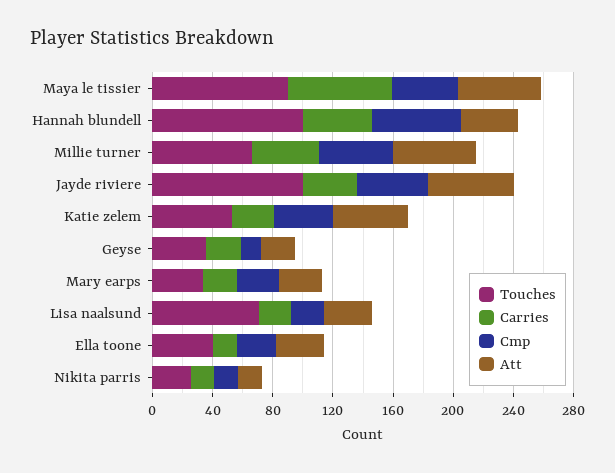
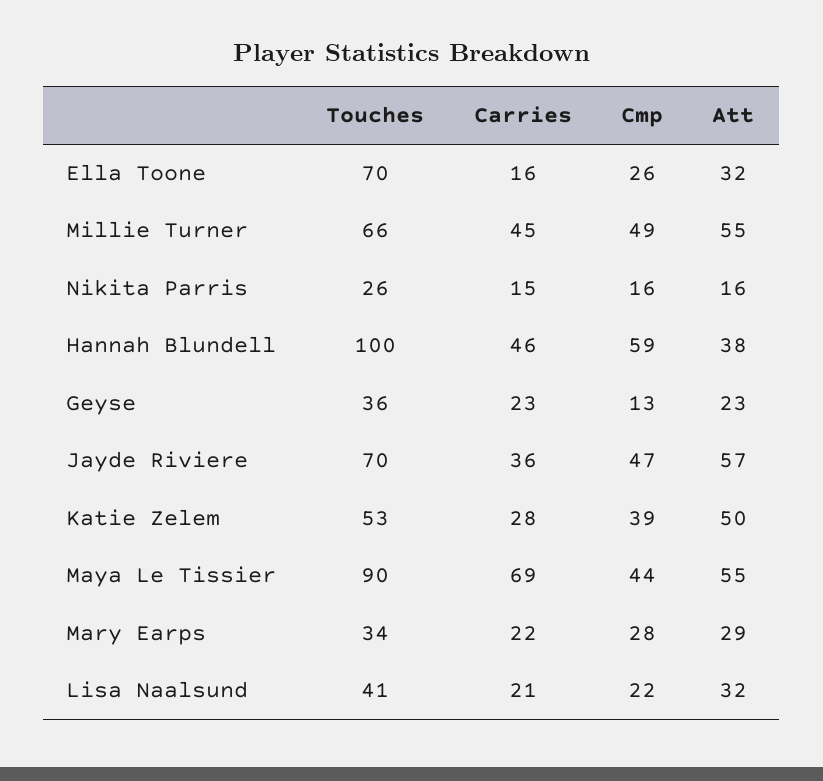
Touches, Jayde riviere: 100 -> 70
Touches, Lisa naalsund: 70 -> 41
Touches, Ella toone: 40 -> 70

